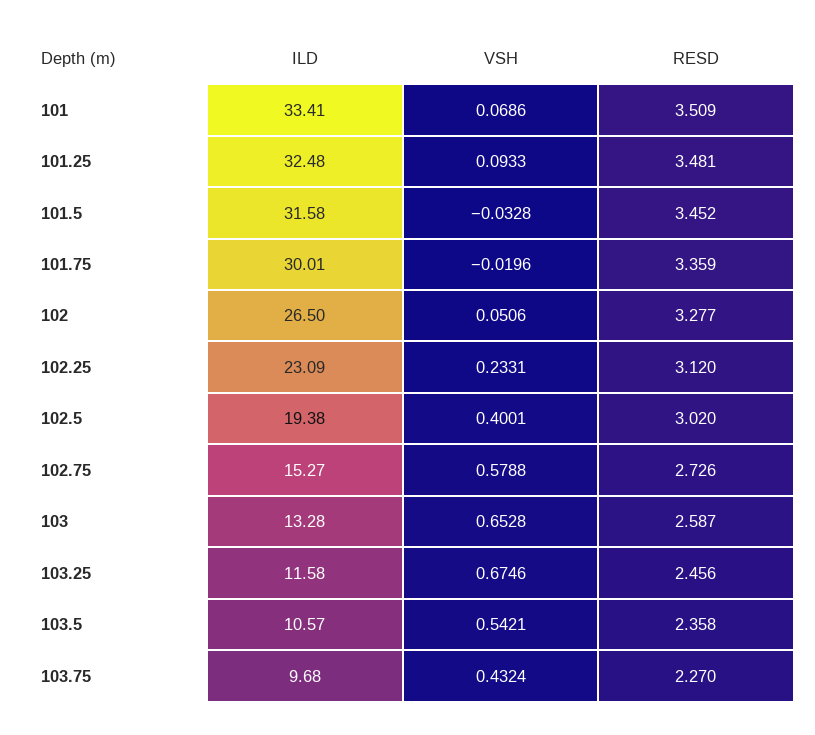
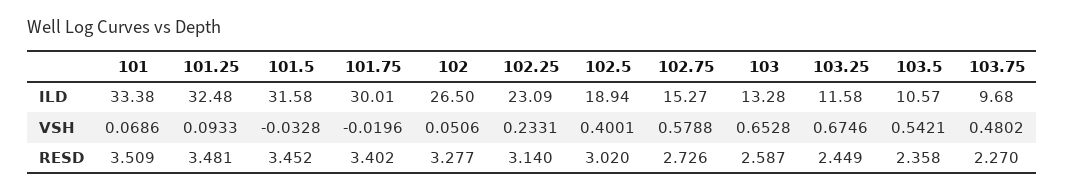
ILD, 101: 33.41 -> 33.38
RESD, 101.75: 3.359 -> 3.402
RESD, 102.25: 3.12 -> 3.14
ILD, 102.5: 19.38 -> 18.94
RESD, 103.25: 2.456 -> 2.449
VSH, 103.75: 0.4324 -> 0.4802

